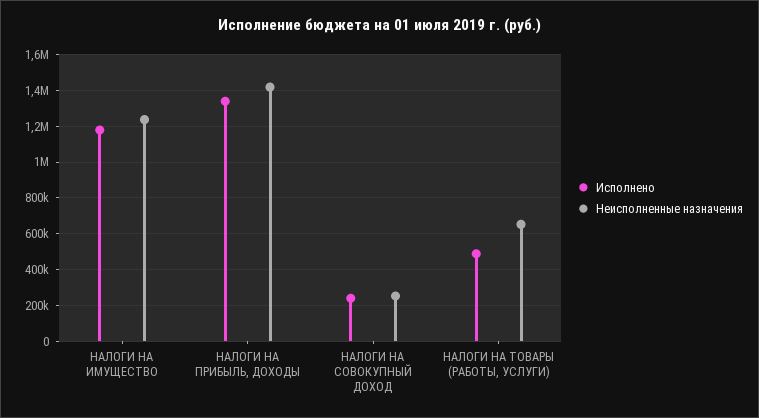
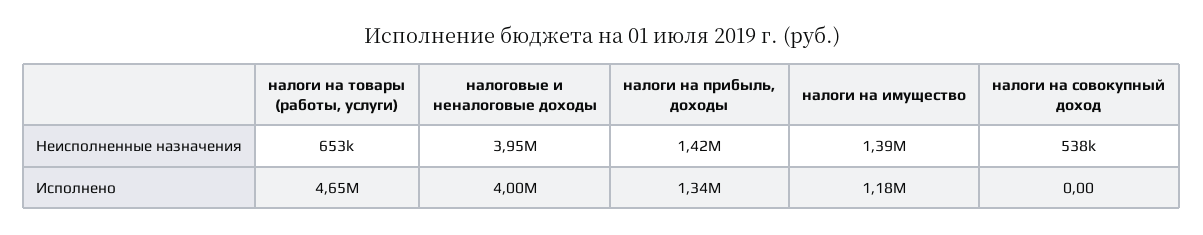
Неисполненные назначения, НАЛОГИ НА ИМУЩЕСТВО: 1250000 -> 1390000
Исполнено, НАЛОГИ НА СОВОКУПНЫЙ ДОХОД: 250000 -> 0
Неисполненные назначения, НАЛОГИ НА СОВОКУПНЫЙ ДОХОД: 250000 -> 538000
Исполнено, НАЛОГИ НА ТОВАРЫ (РАБОТЫ, УСЛУГИ): 500000 -> 4650000
Неисполненные назначения, налоговые и неналоговые доходы: none -> 3950000
Исполнено, налоговые и неналоговые доходы: none -> 4000000

